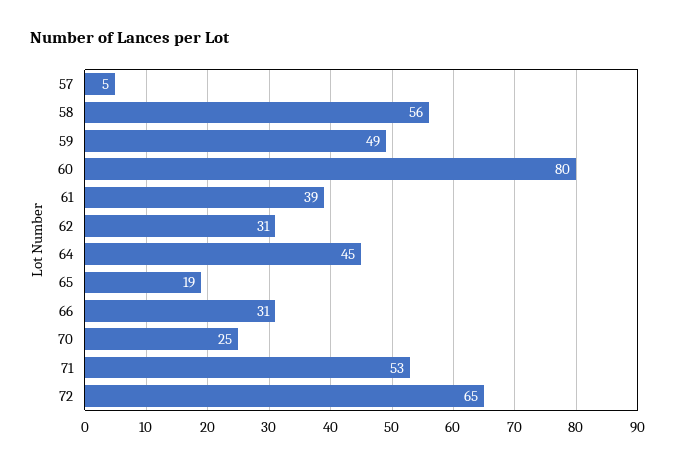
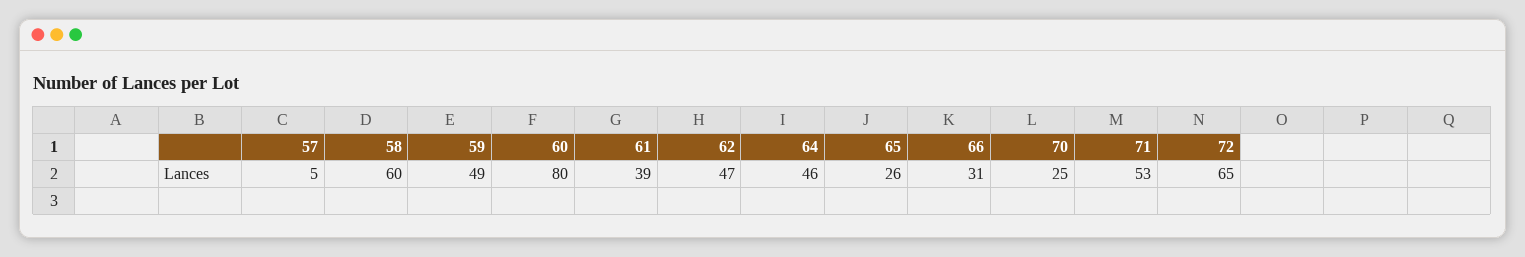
58: 56 -> 60
62: 31 -> 47
64: 45 -> 46
65: 19 -> 26

